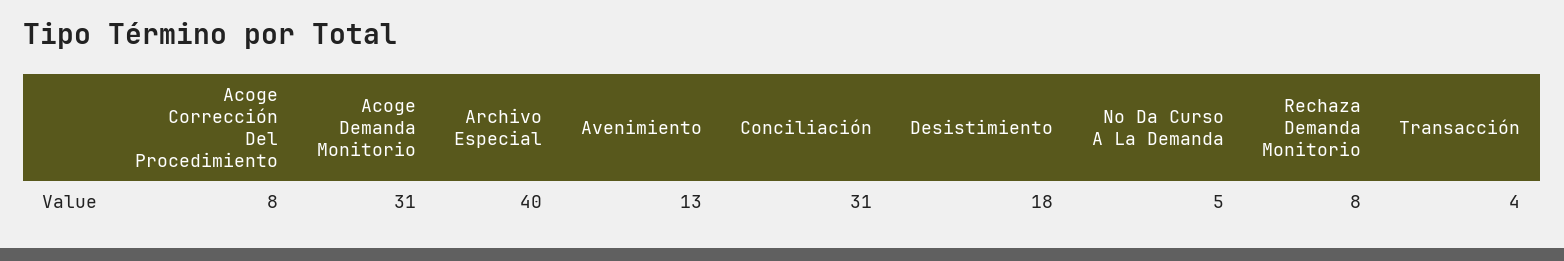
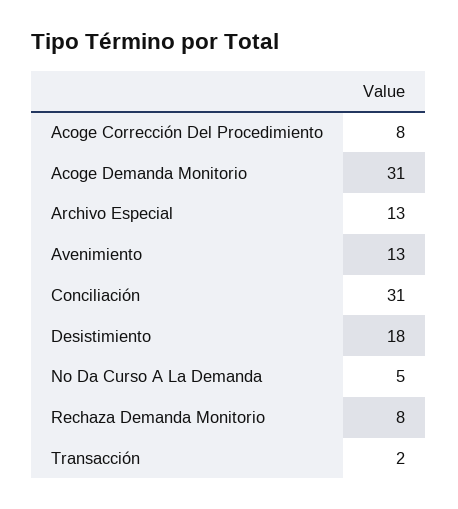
Archivo Especial: 40 -> 13
Transacción: 4 -> 2

